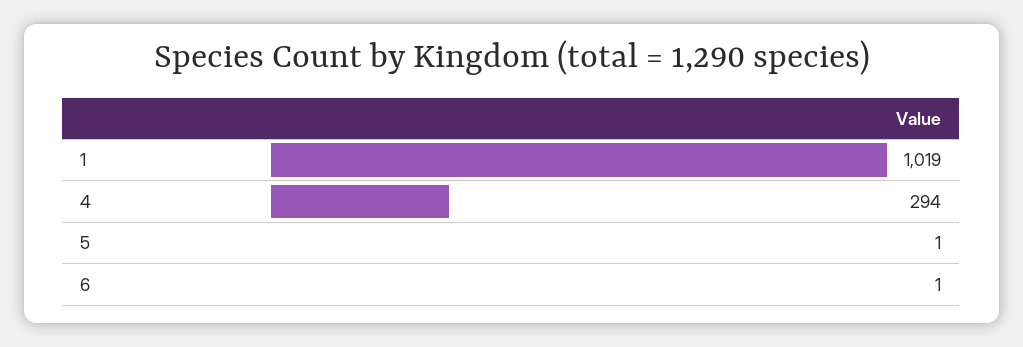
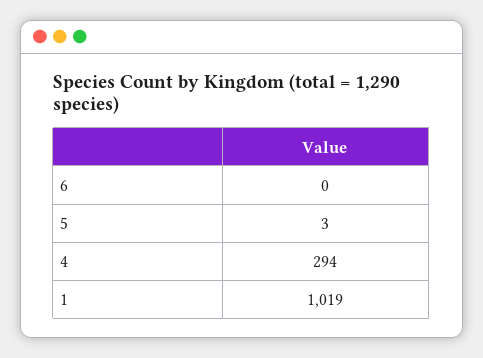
5: 1 -> 3
6: 1 -> 0

